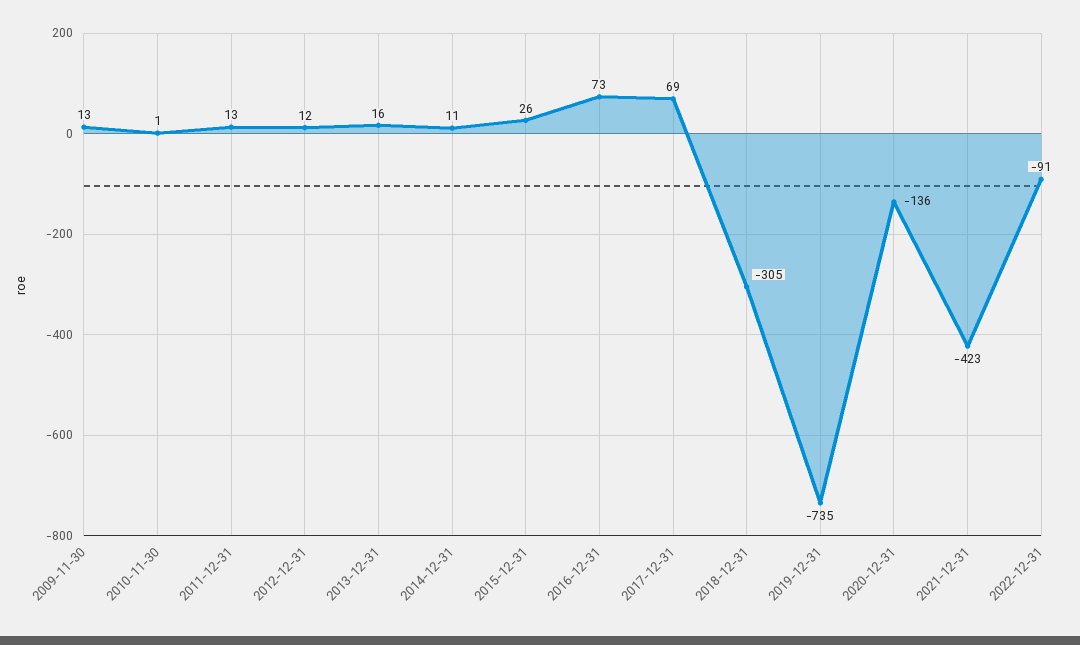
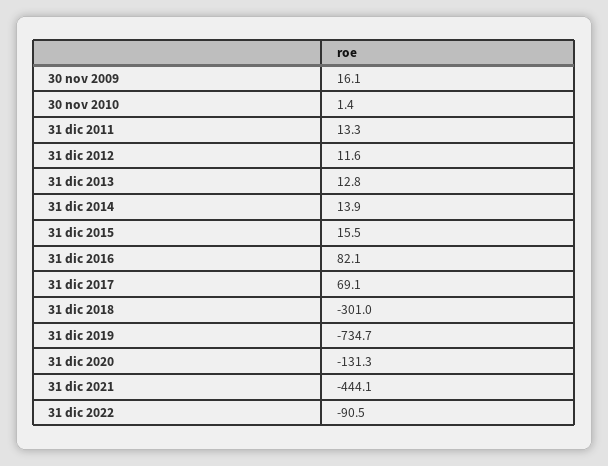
2009-11-30: 13 -> 16.1
2013-12-31: 16 -> 12.8
2014-12-31: 11 -> 13.9
2015-12-31: 26 -> 15.5
2016-12-31: 73 -> 82.1
2018-12-31: -305 -> -301
2020-12-31: -136 -> -131.3
2021-12-31: -423 -> -444.1

